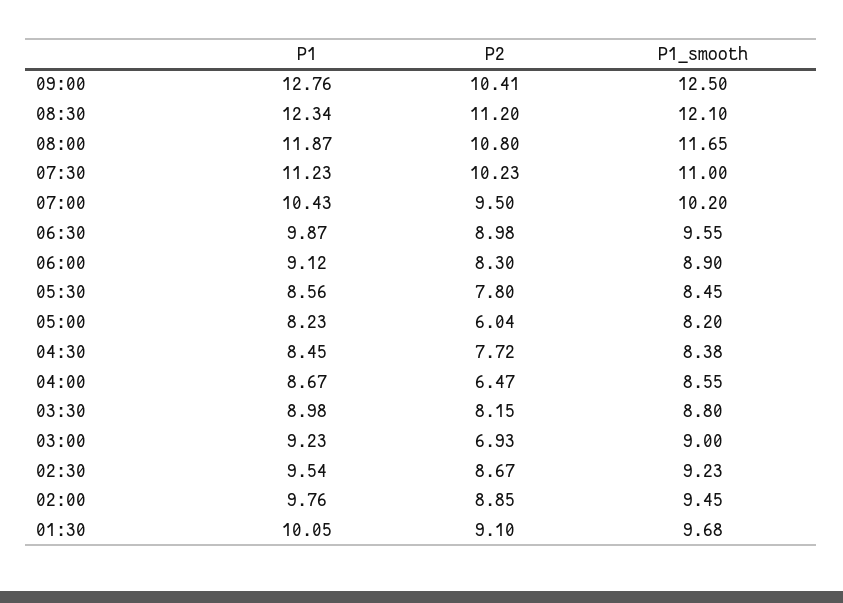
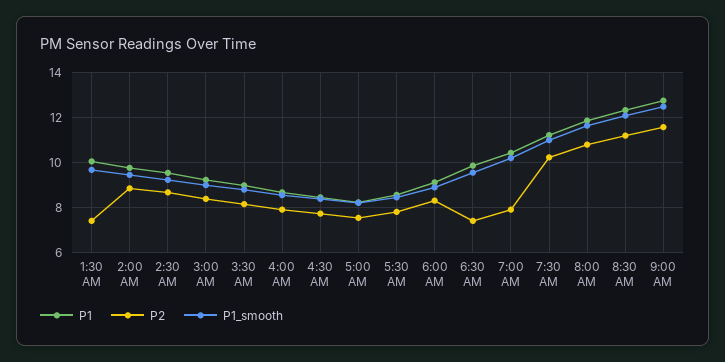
P2, 09:00: 10.41 -> 11.5
P2, 07:00: 9.5 -> 8
P2, 06:30: 8.98 -> 7.5
P2, 05:00: 6.04 -> 7.5
P2, 04:00: 6.47 -> 8
P2, 03:00: 6.93 -> 8.5
P2, 01:30: 9.1 -> 7.5

